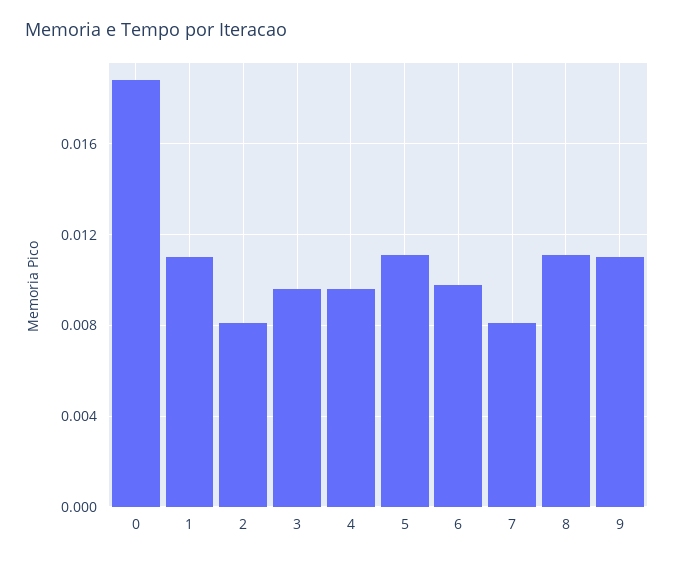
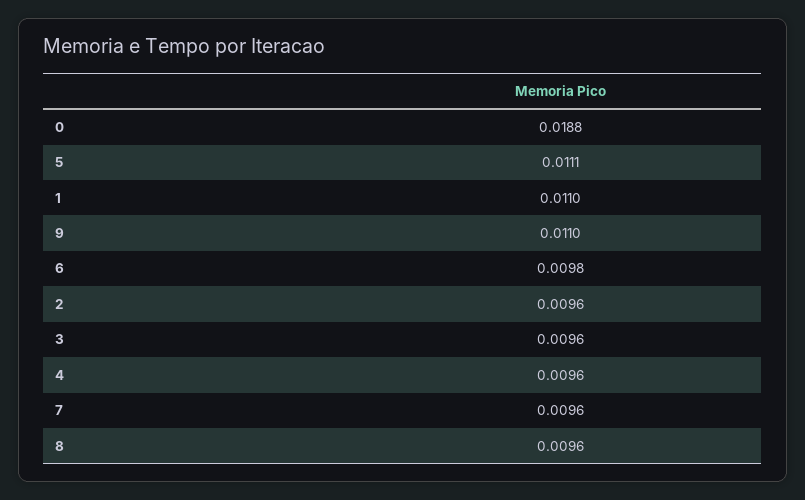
2: 0.008 -> 0.0096
7: 0.008 -> 0.0096
8: 0.011 -> 0.0096

